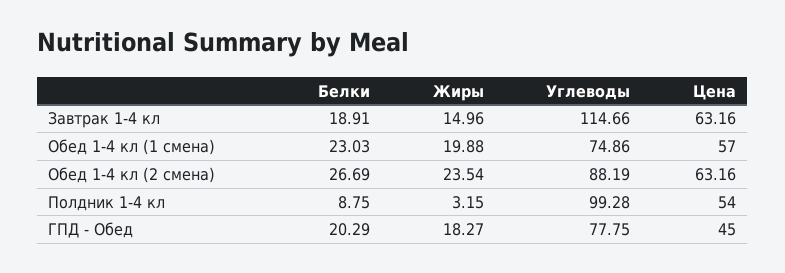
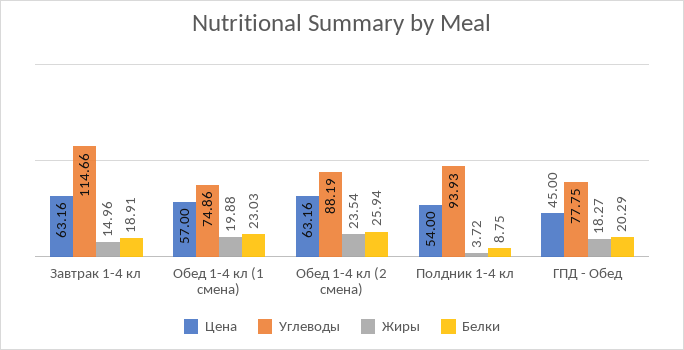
Белки, Обед 1-4 кл (2 смена): 26.69 -> 25.94
Жиры, Полдник 1-4 кл: 3.15 -> 3.72
Углеводы, Полдник 1-4 кл: 99.28 -> 93.93

